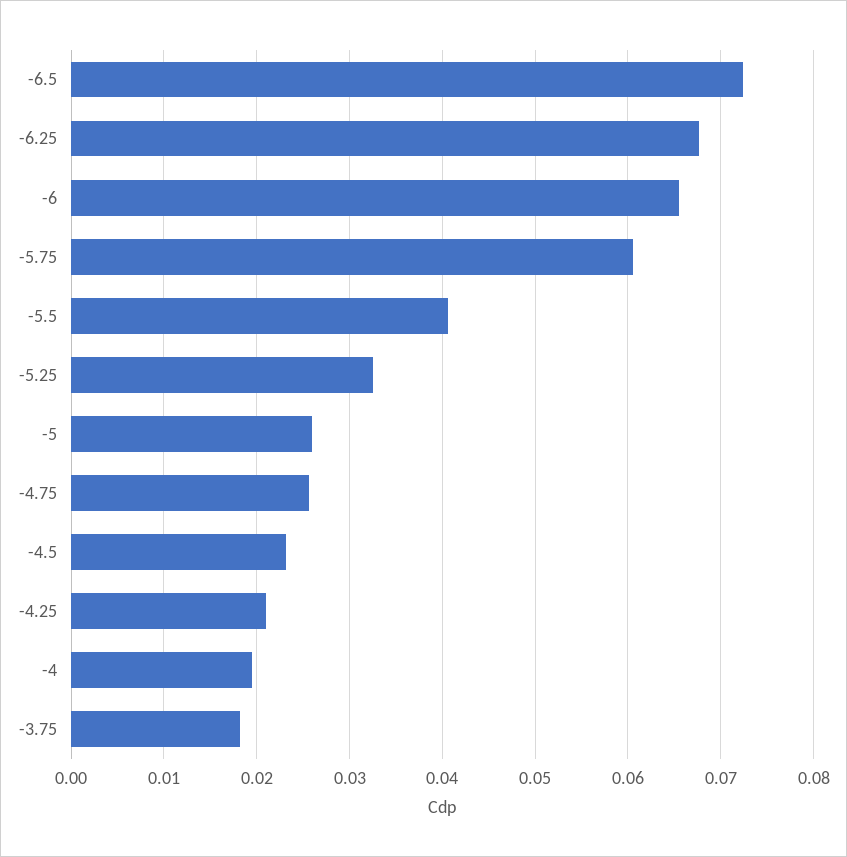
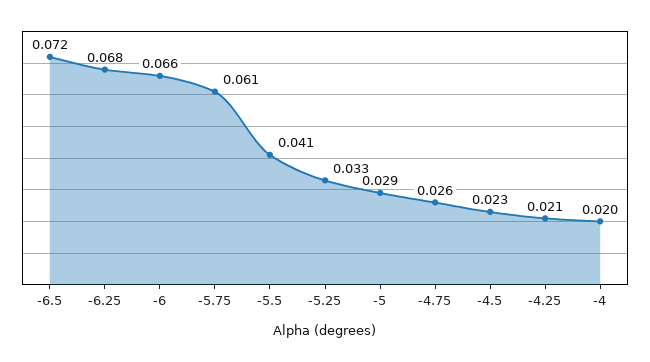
-5: 0.026 -> 0.029
-3.75: 0.018 -> none

